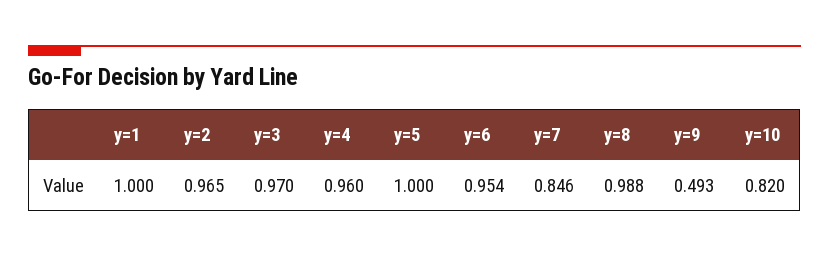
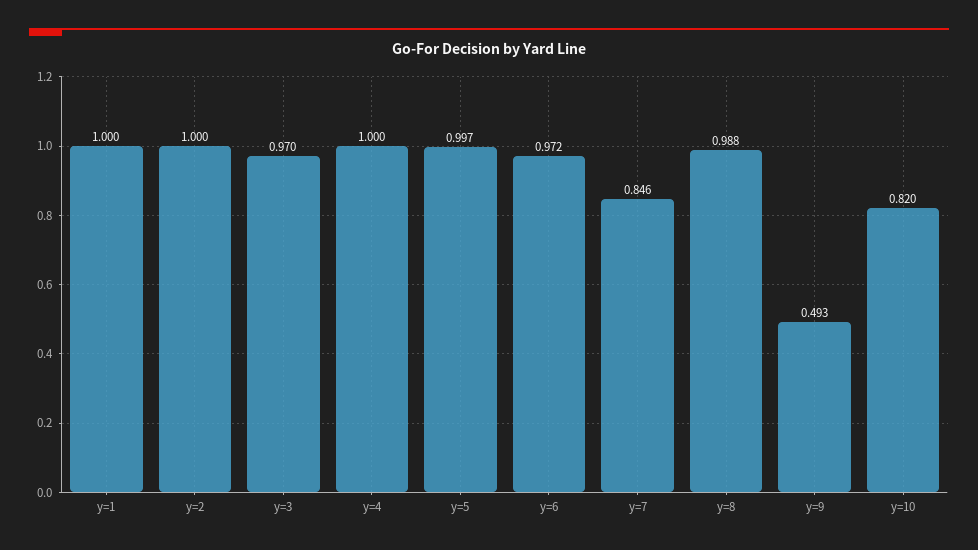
y=2: 0.965 -> 1
y=4: 0.96 -> 1
y=5: 1 -> 0.997
y=6: 0.954 -> 0.972

